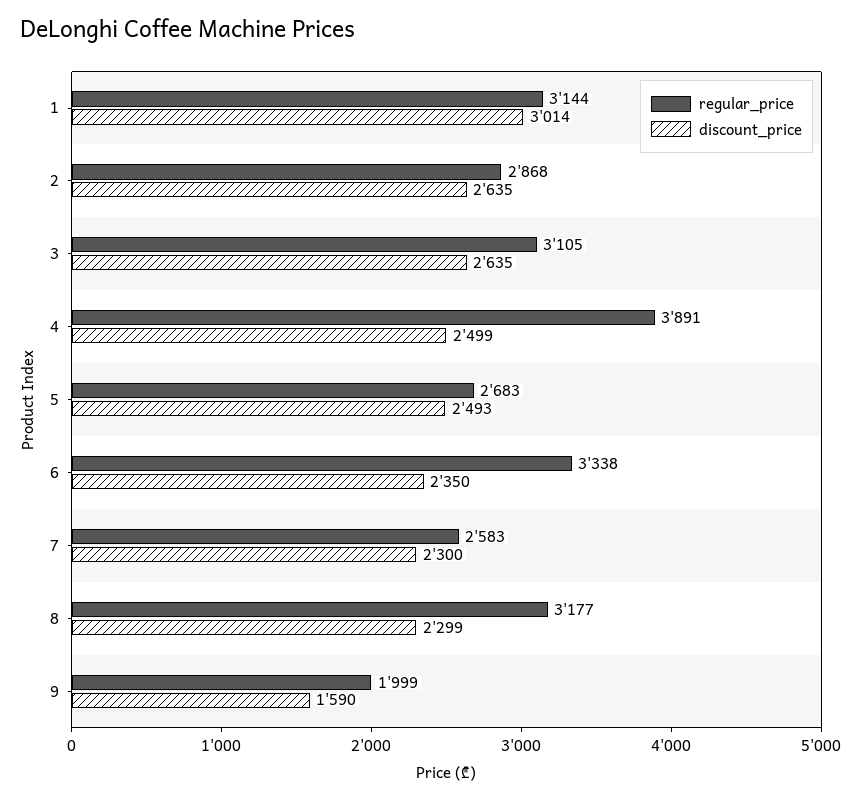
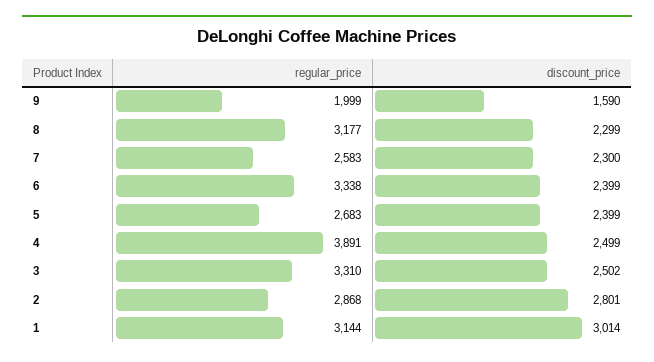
discount_price, 2: 2635 -> 2801
regular_price, 3: 3105 -> 3310
discount_price, 3: 2635 -> 2502
discount_price, 5: 2493 -> 2399
discount_price, 6: 2350 -> 2399

